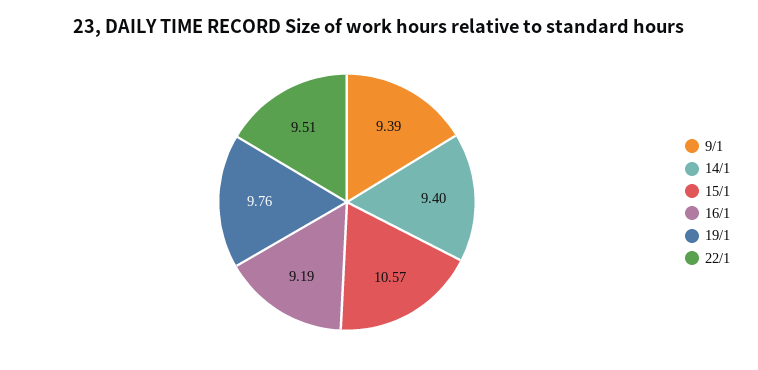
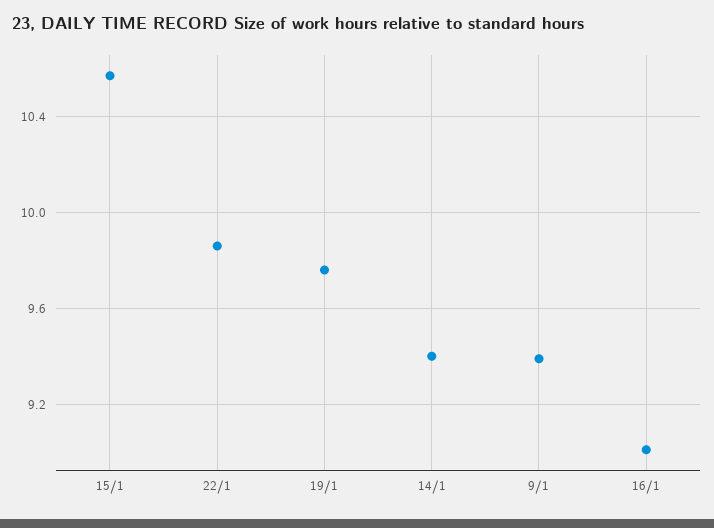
16/1: 9.19 -> 9
22/1: 9.51 -> 9.85

